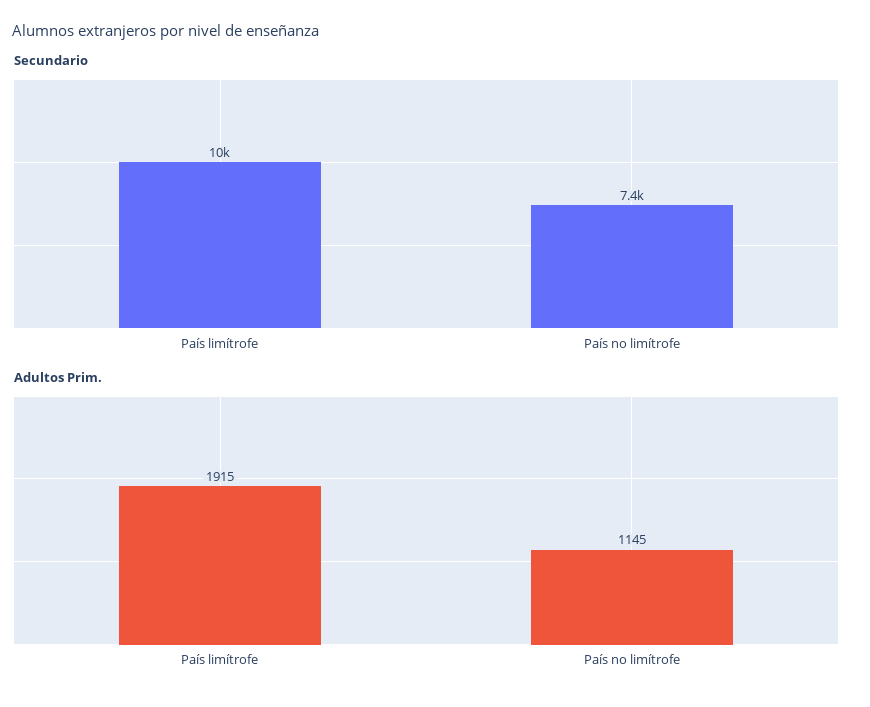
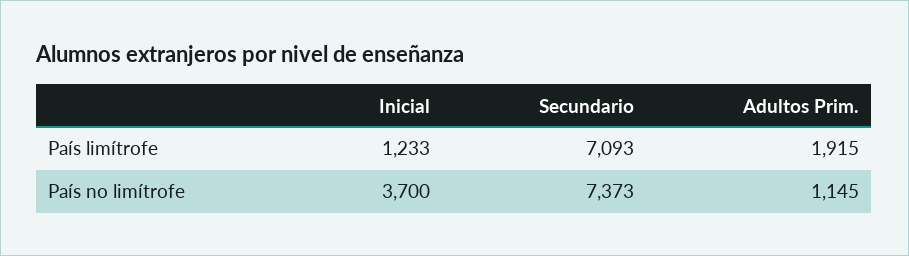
Secundario, País limítrofe: 10000 -> 7093
Inicial, País limítrofe: none -> 1233
Inicial, País no limítrofe: none -> 3700

